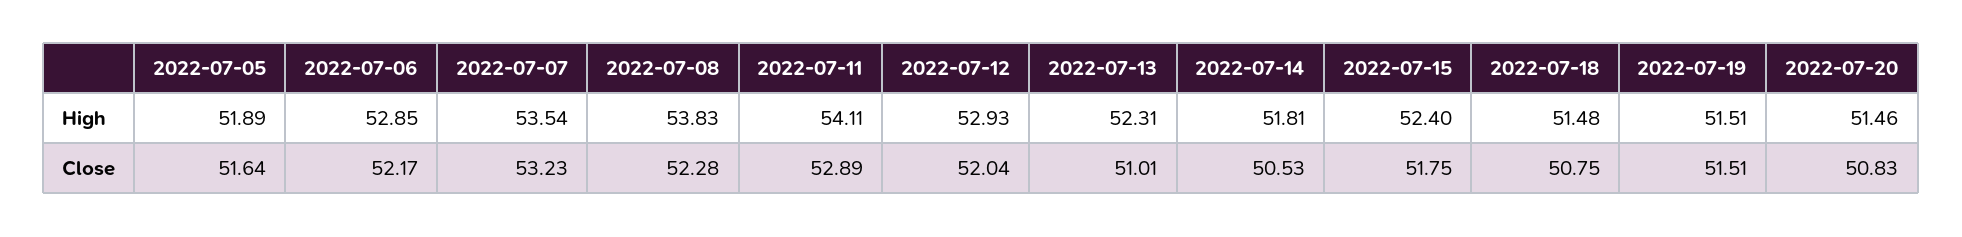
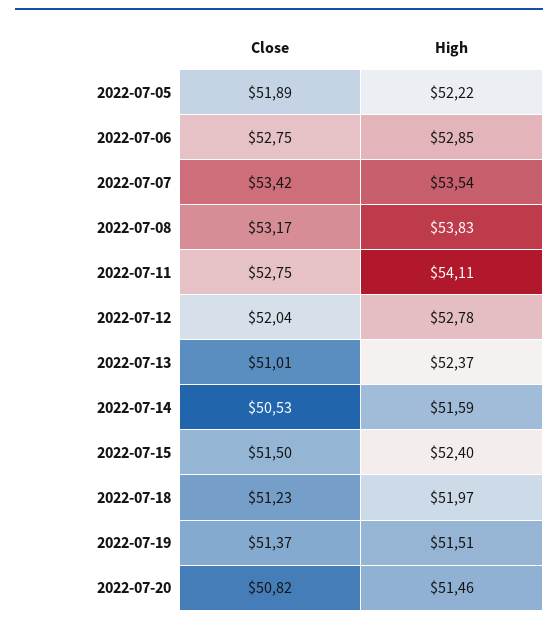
2022-07-05, High: 51.89 -> 52.22
2022-07-12, High: 52.93 -> 52.78
2022-07-13, High: 52.31 -> 52.37
2022-07-14, High: 51.81 -> 51.59
2022-07-18, High: 51.48 -> 51.97
2022-07-05, Close: 51.64 -> 51.89
2022-07-06, Close: 52.17 -> 52.75
2022-07-07, Close: 53.23 -> 53.42
2022-07-08, Close: 52.28 -> 53.17
2022-07-11, Close: 52.89 -> 52.75
2022-07-15, Close: 51.75 -> 51.5
2022-07-18, Close: 50.75 -> 51.23
2022-07-19, Close: 51.51 -> 51.37
2022-07-20, Close: 50.83 -> 50.82

